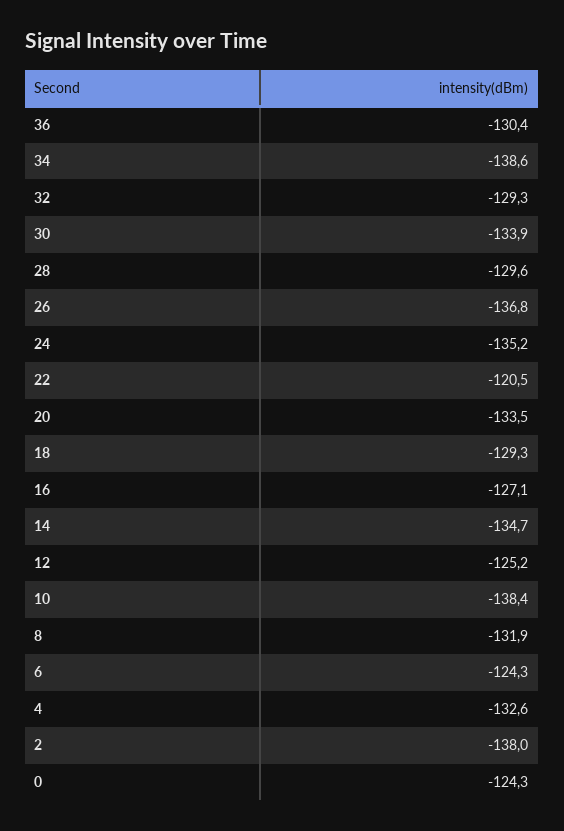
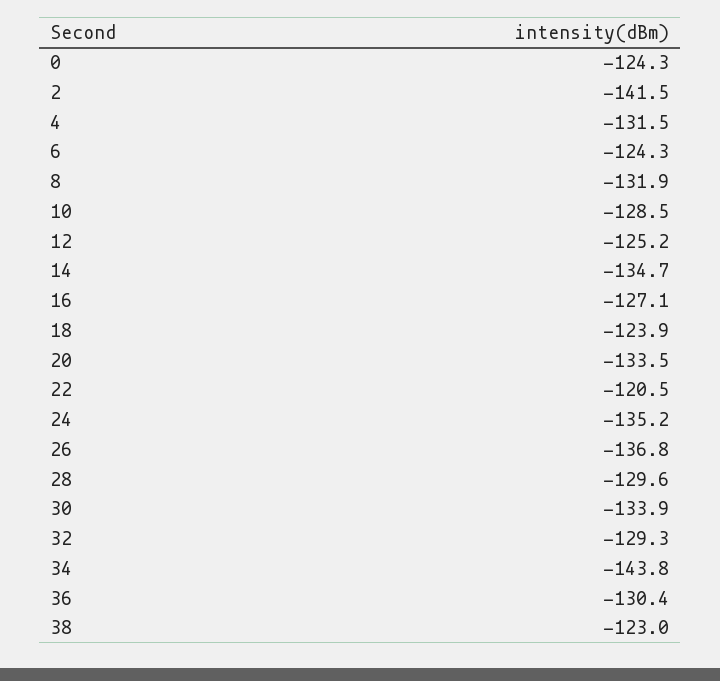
34: -138.6 -> -143.8
18: -129.3 -> -123.9
10: -138.4 -> -128.5
4: -132.6 -> -131.5
2: -138 -> -141.5
38: none -> -123

